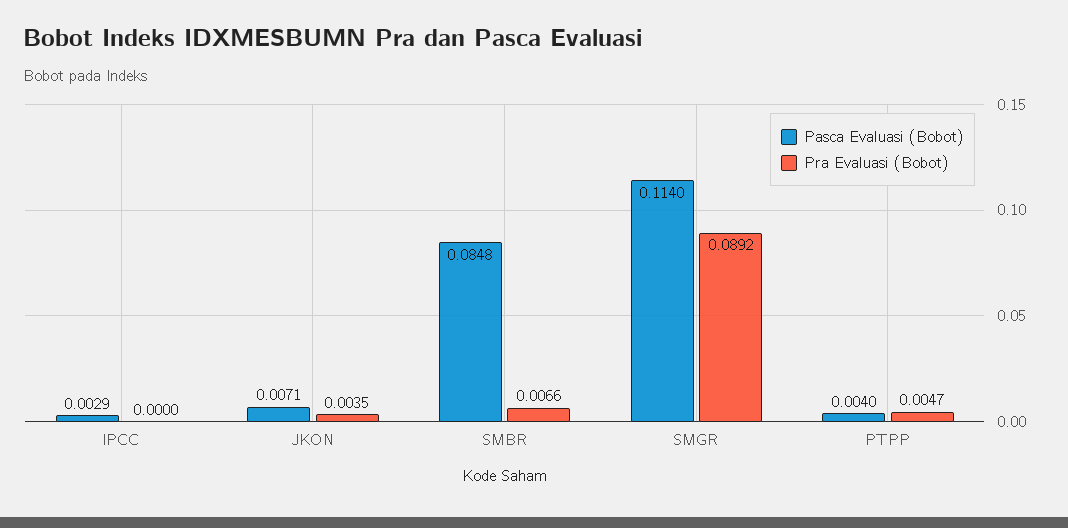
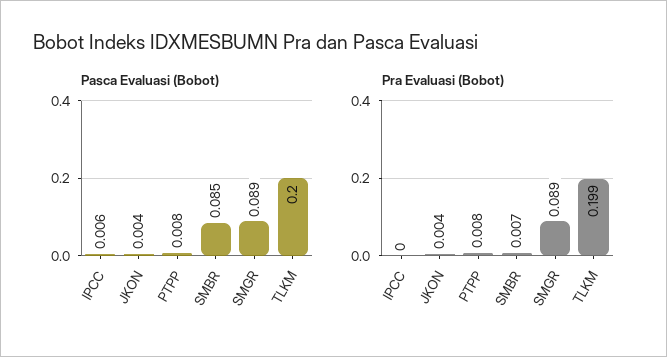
Pasca Evaluasi (Bobot), IPCC: 0.0029 -> 0.006
Pasca Evaluasi (Bobot), JKON: 0.0071 -> 0.004
Pasca Evaluasi (Bobot), SMGR: 0.114 -> 0.089
Pasca Evaluasi (Bobot), PTPP: 0.004 -> 0.008
Pra Evaluasi (Bobot), PTPP: 0.0047 -> 0.008
Pasca Evaluasi (Bobot), TLKM: none -> 0.2
Pra Evaluasi (Bobot), TLKM: none -> 0.199

